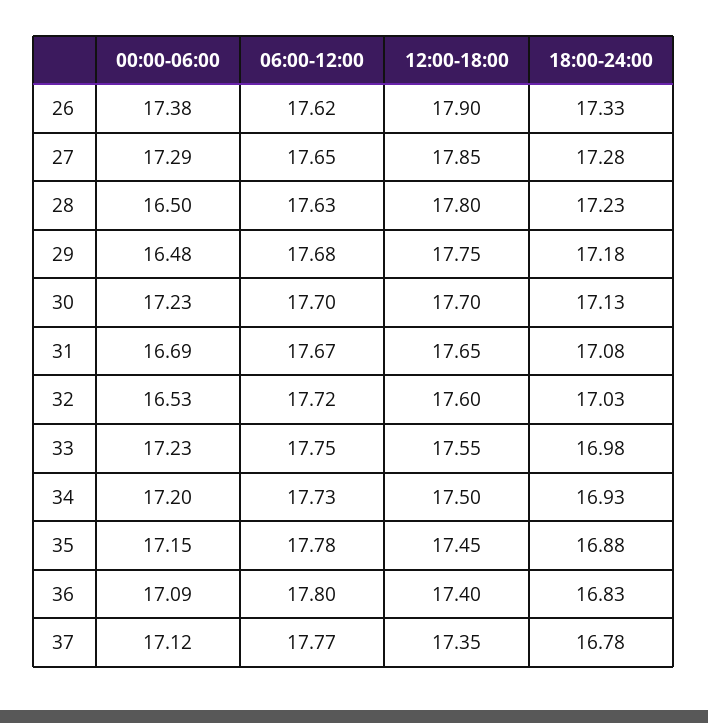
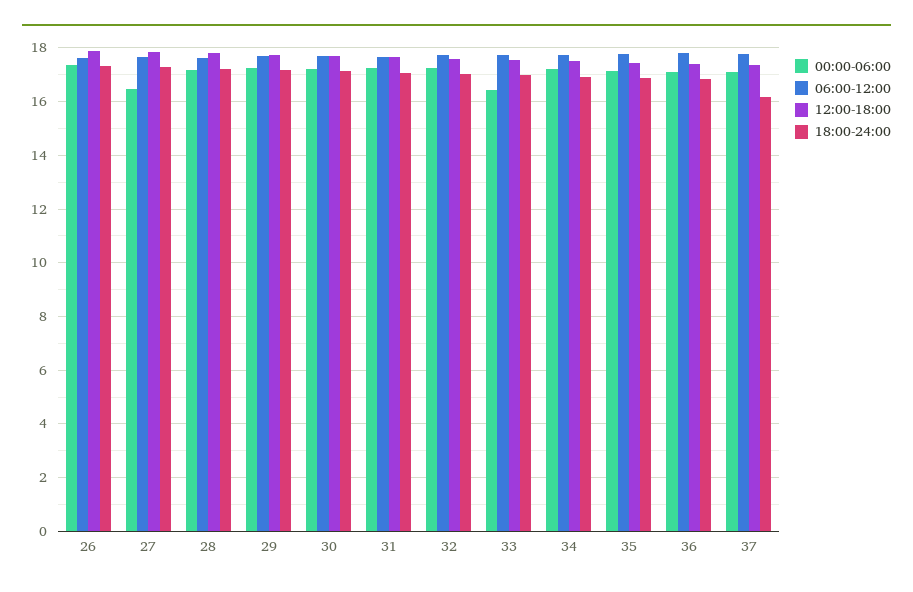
00:00-06:00, 27: 17.29 -> 16.5
00:00-06:00, 28: 16.5 -> 17.25
00:00-06:00, 29: 16.48 -> 17.25
00:00-06:00, 31: 16.69 -> 17.25
00:00-06:00, 32: 16.53 -> 17.25
00:00-06:00, 33: 17.23 -> 16.5
18:00-24:00, 37: 16.78 -> 16.25

